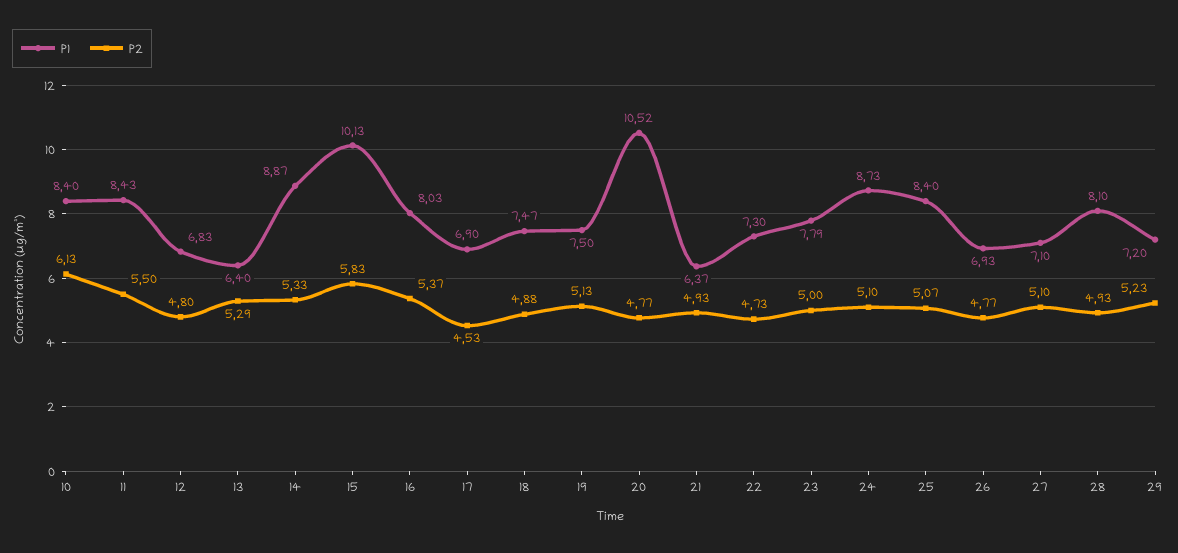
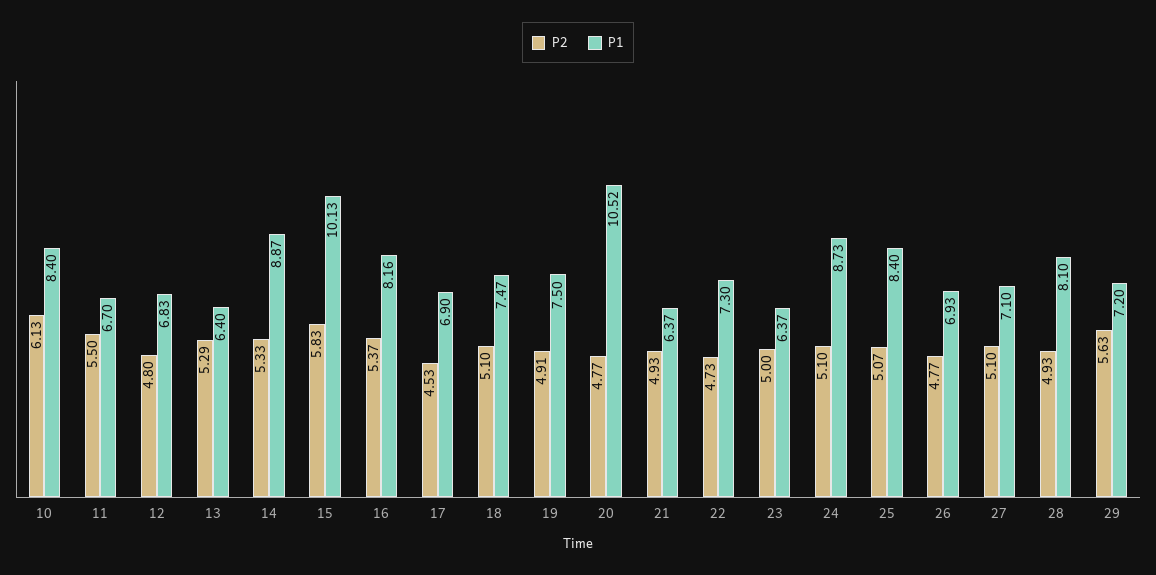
P1, 11: 8.43 -> 6.7
P1, 16: 8.03 -> 8.16
P2, 18: 4.88 -> 5.1
P2, 19: 5.13 -> 4.91
P1, 23: 7.79 -> 6.37
P2, 29: 5.23 -> 5.63

